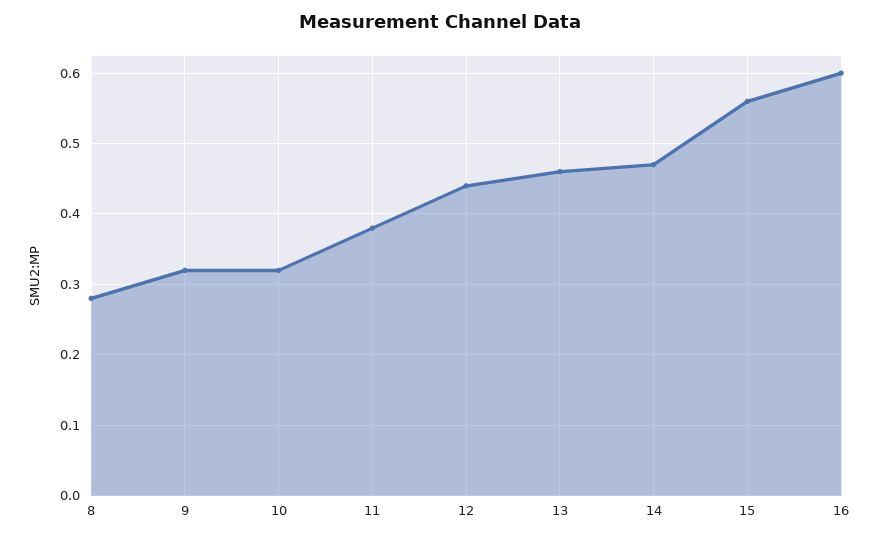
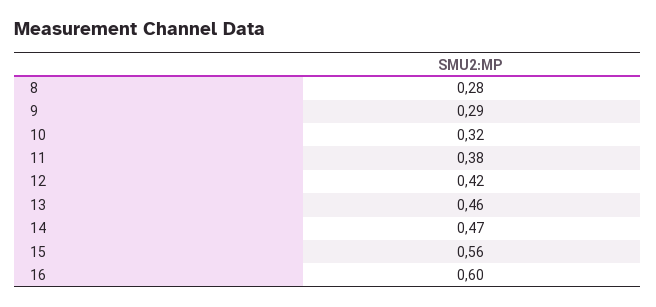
9: 0.32 -> 0.29
12: 0.44 -> 0.42

